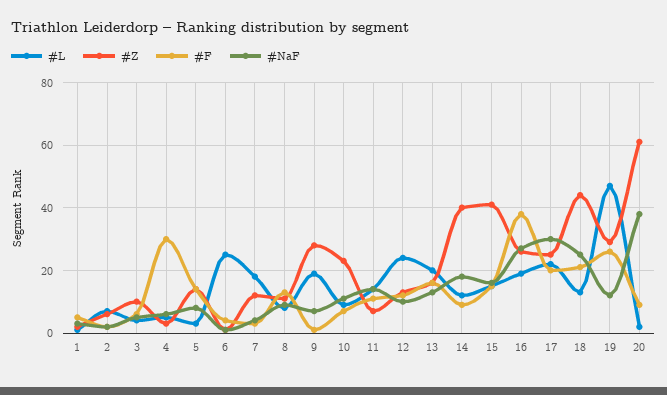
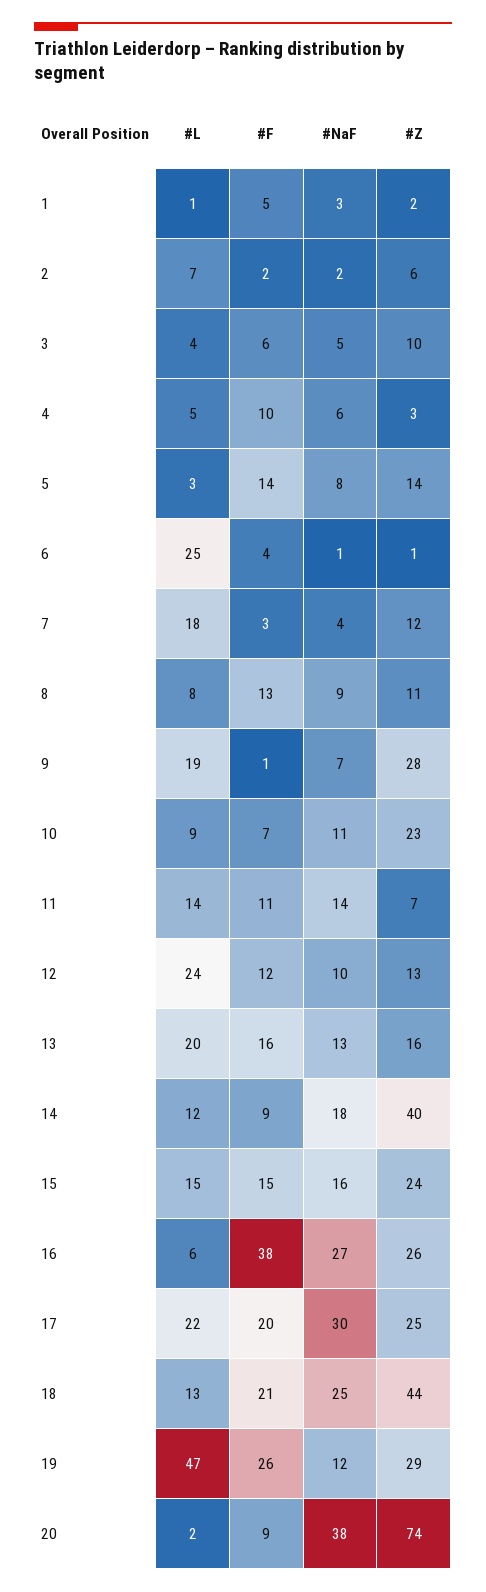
#F, 4: 30 -> 10
#Z, 15: 40 -> 24
#L, 16: 20 -> 6
#Z, 20: 60 -> 74

